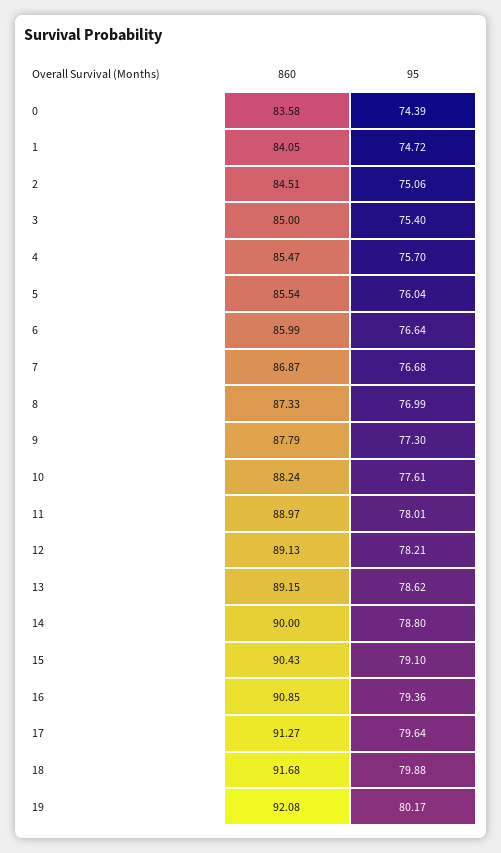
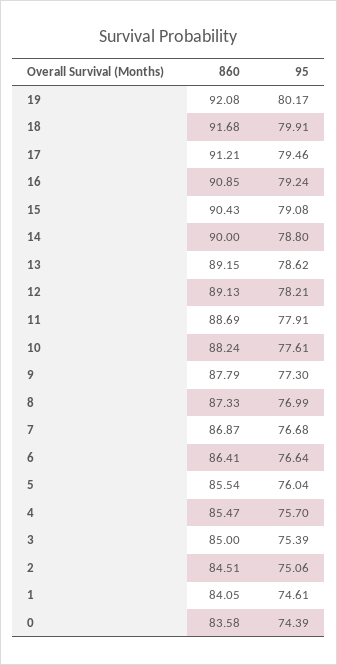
95, 1: 74.72 -> 74.61
95, 3: 75.4 -> 75.39
860, 6: 85.99 -> 86.41
860, 11: 88.97 -> 88.69
95, 11: 78.01 -> 77.91
95, 15: 79.1 -> 79.08
95, 16: 79.36 -> 79.24
860, 17: 91.27 -> 91.21
95, 17: 79.64 -> 79.46
95, 18: 79.88 -> 79.91

